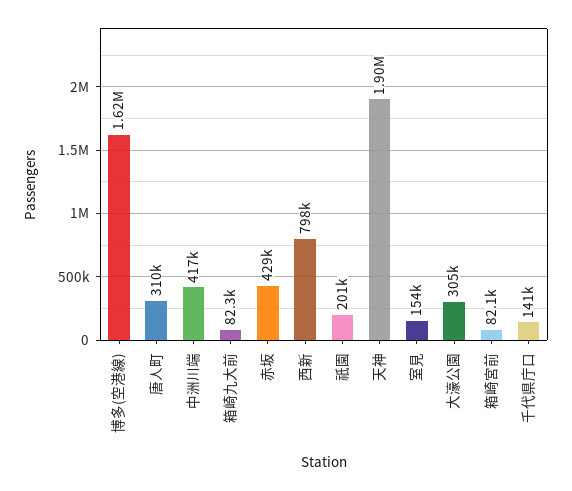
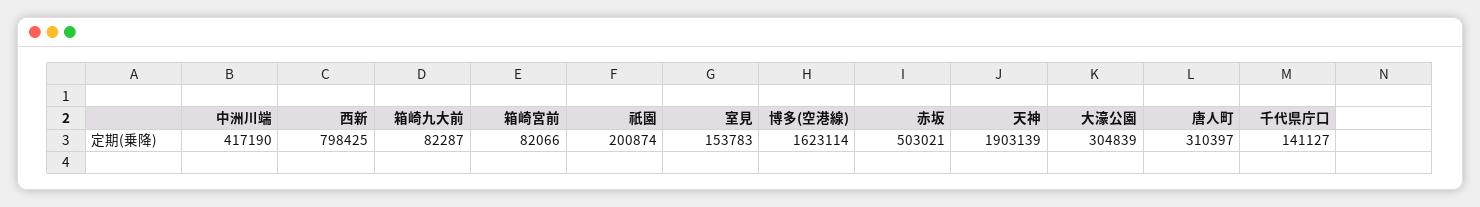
赤坂: 429000 -> 503021

